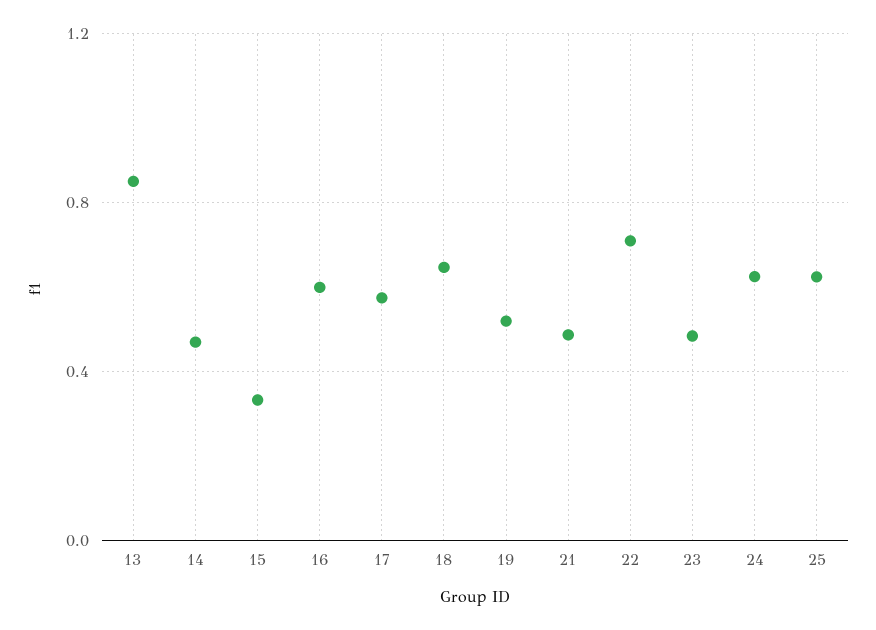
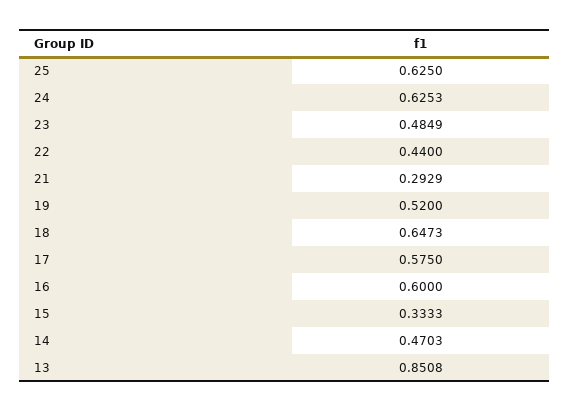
21: 0.5 -> 0.2929
22: 0.7 -> 0.44

